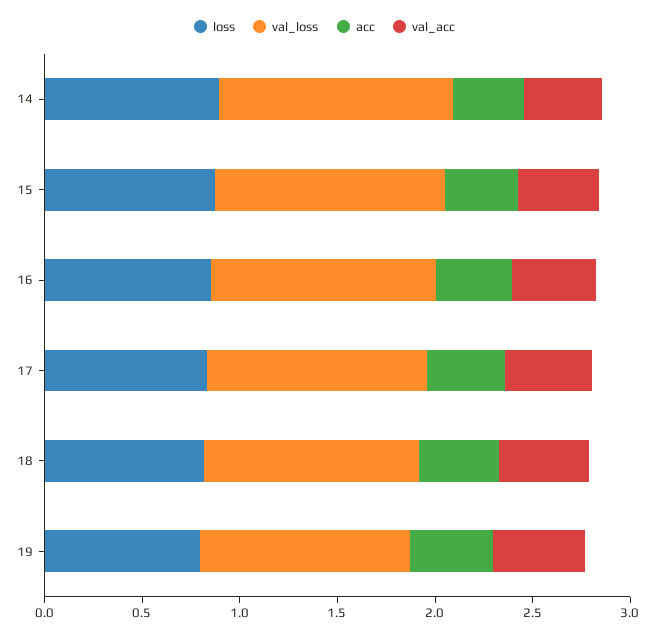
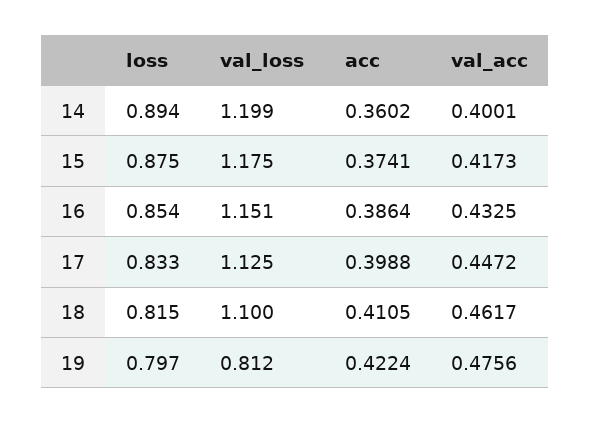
val_loss, 19: 1.1 -> 0.812

